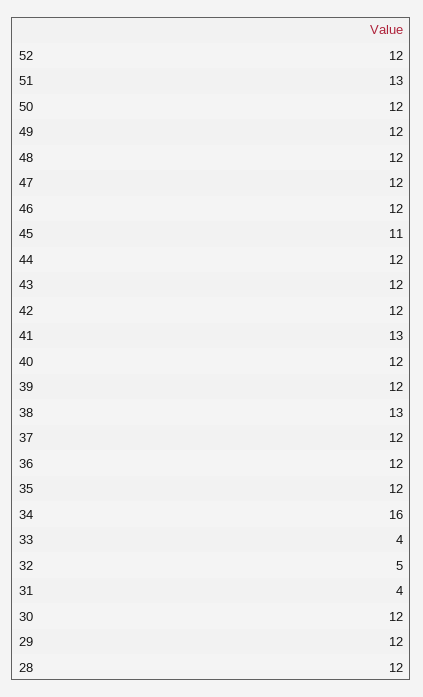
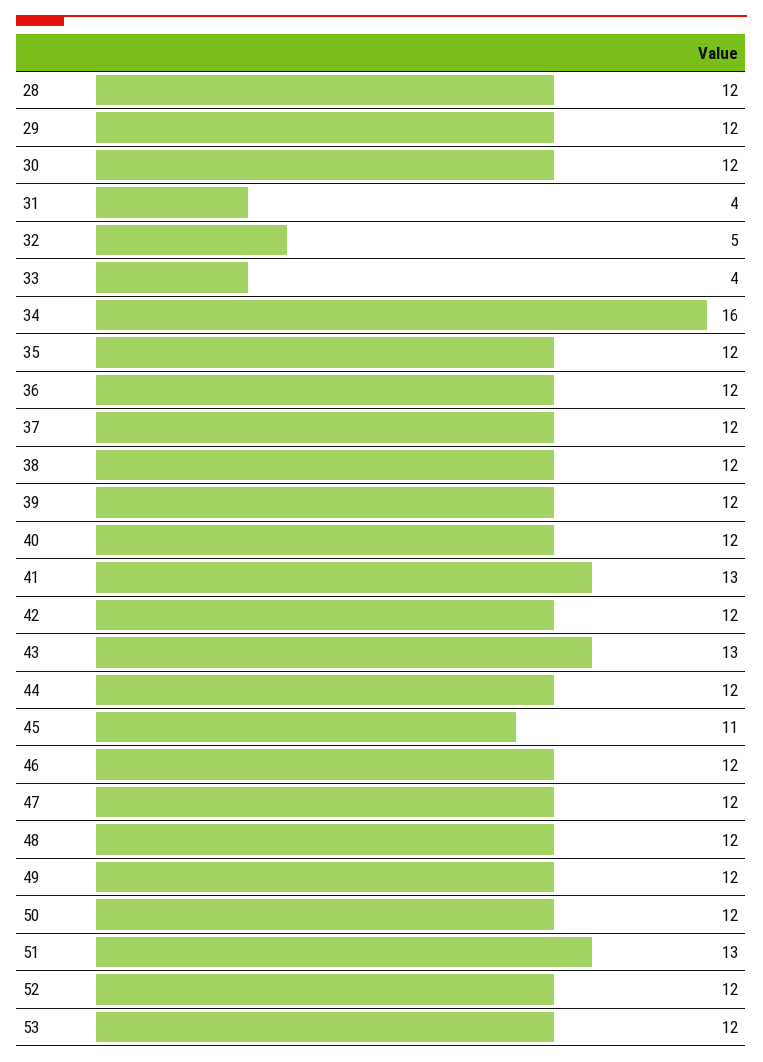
43: 12 -> 13
38: 13 -> 12
53: none -> 12

